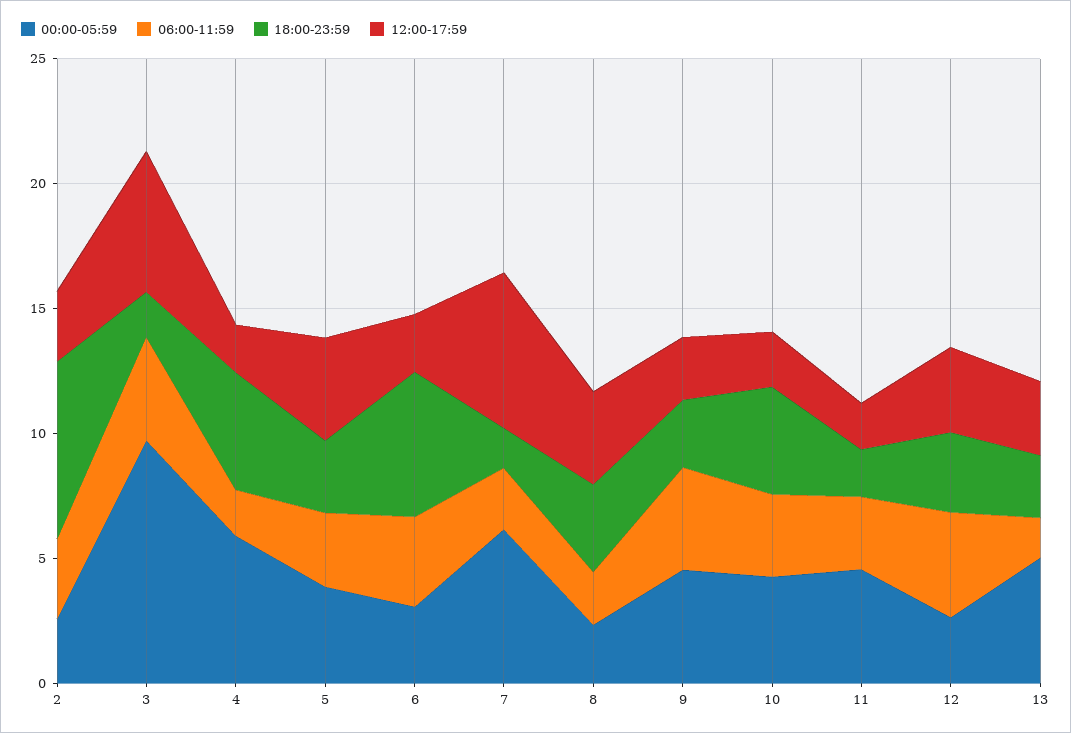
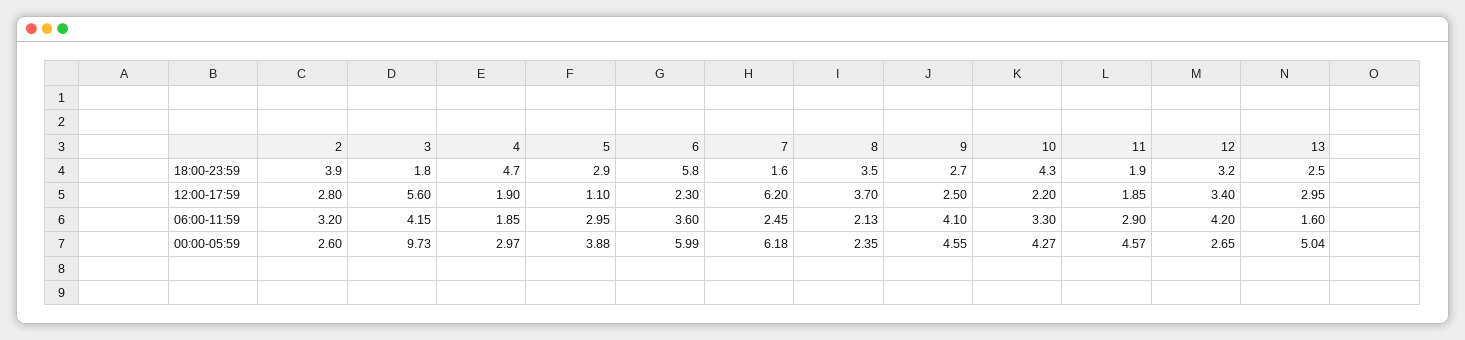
18:00-23:59, 2: 7 -> 3.9
00:00-05:59, 4: 6 -> 2.97
12:00-17:59, 5: 4 -> 1.1
00:00-05:59, 6: 3 -> 5.99

